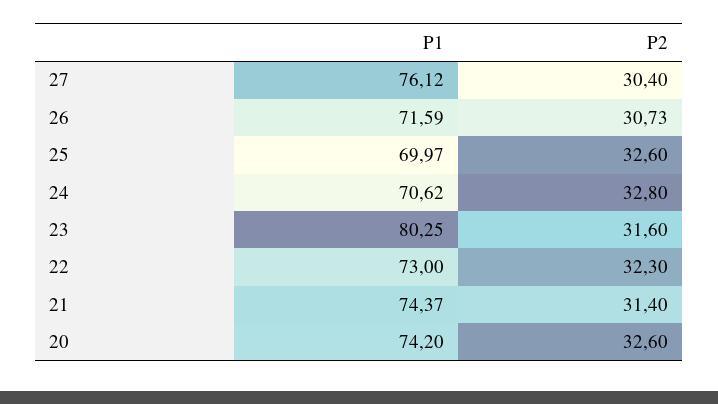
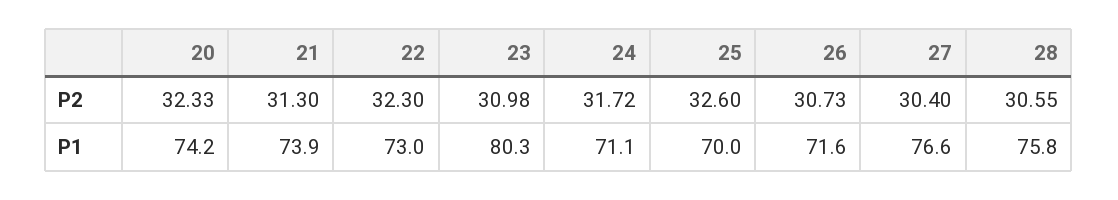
P1, 27: 76.12 -> 76.6
P1, 24: 70.62 -> 71.1
P2, 24: 32.8 -> 31.72
P2, 23: 31.6 -> 30.98
P1, 21: 74.37 -> 73.9
P2, 21: 31.4 -> 31.3
P2, 20: 32.6 -> 32.33
P2, 28: none -> 30.55
P1, 28: none -> 75.8

